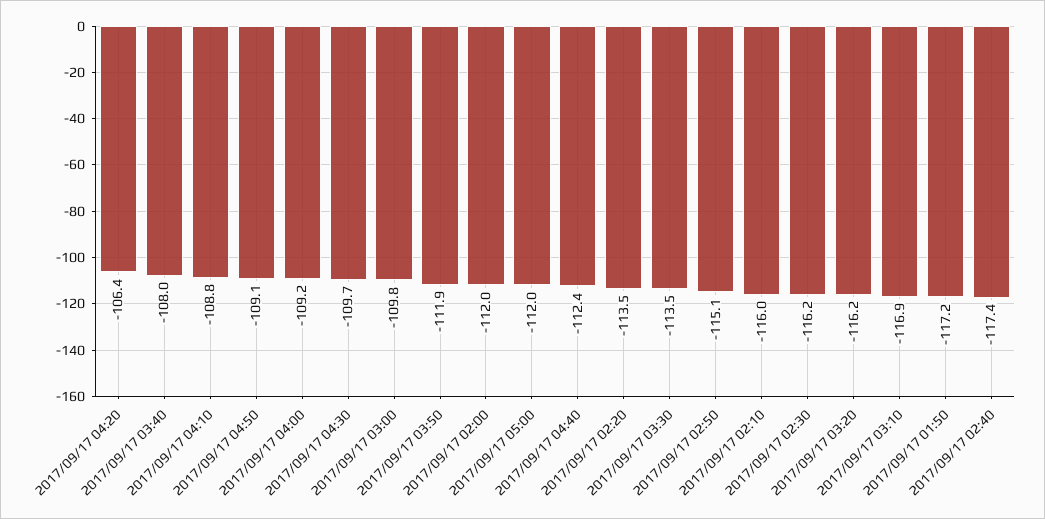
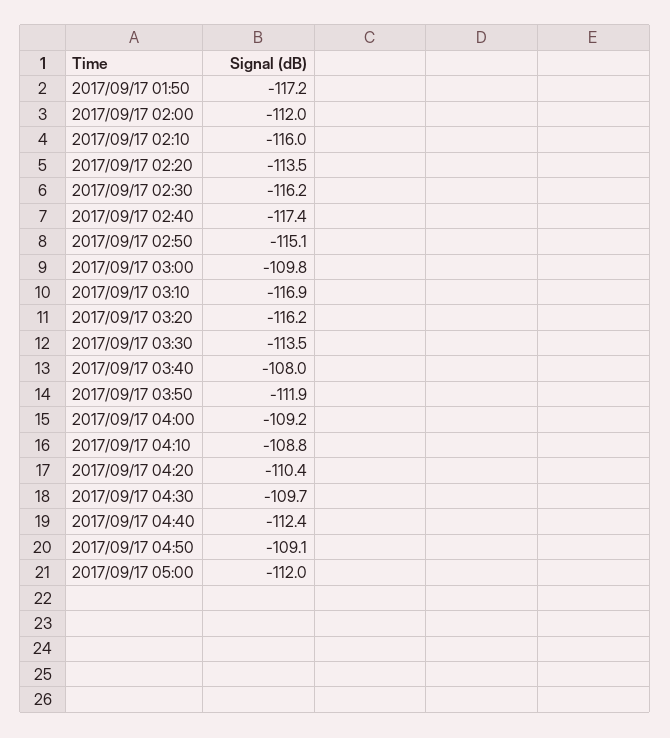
2017/09/17 04:20: -106.4 -> -110.4

